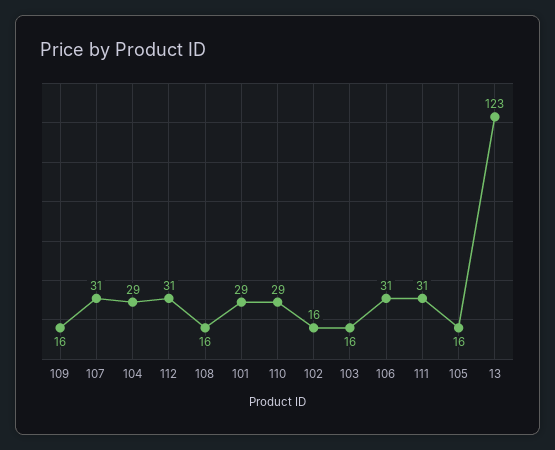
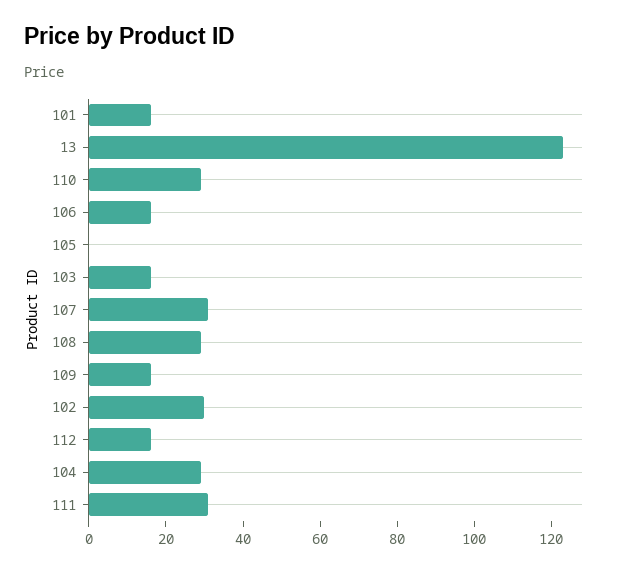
112: 31 -> 15
108: 16 -> 30
101: 29 -> 15
102: 16 -> 30
106: 31 -> 15
105: 16 -> 0

